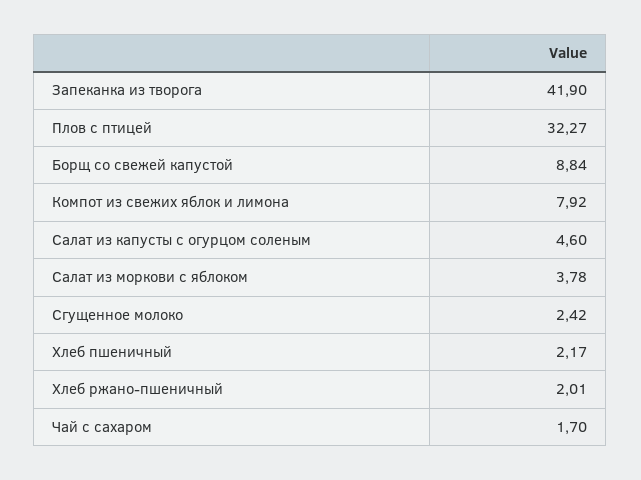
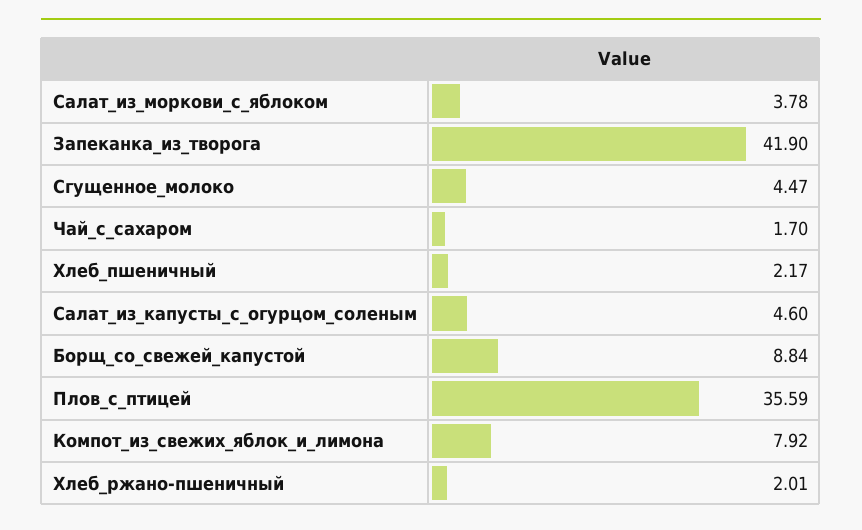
Плов с птицей: 32.27 -> 35.59
Сгущенное молоко: 2.42 -> 4.47

